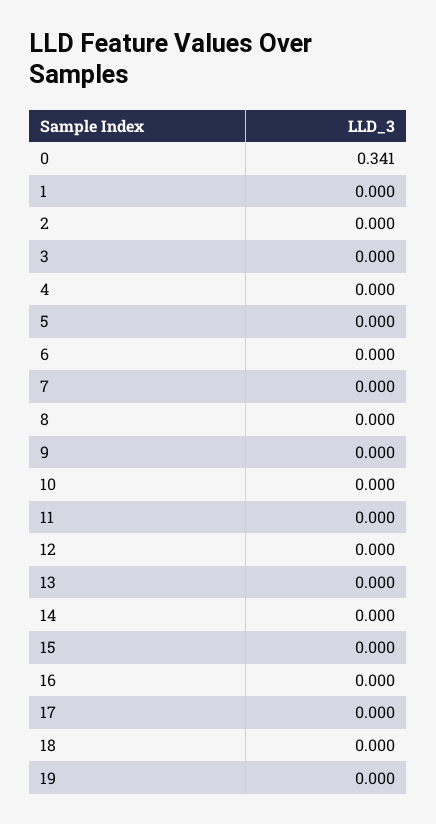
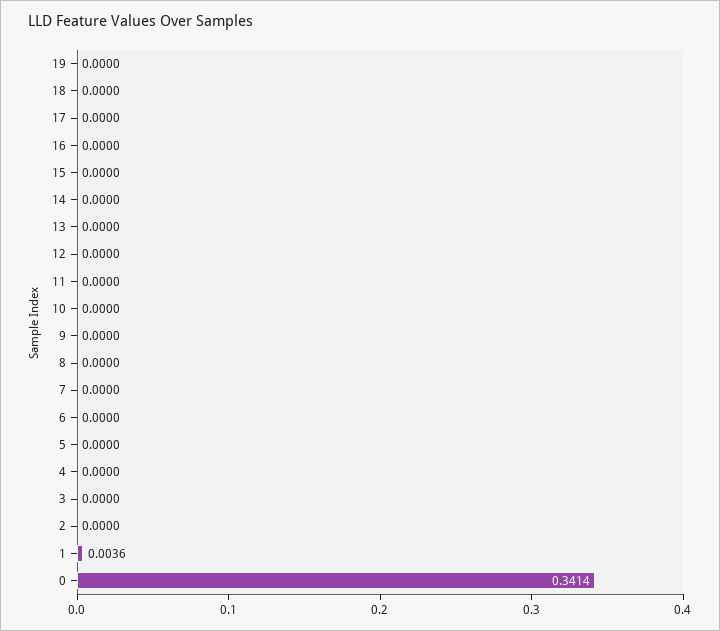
1: 0 -> 0.0036

